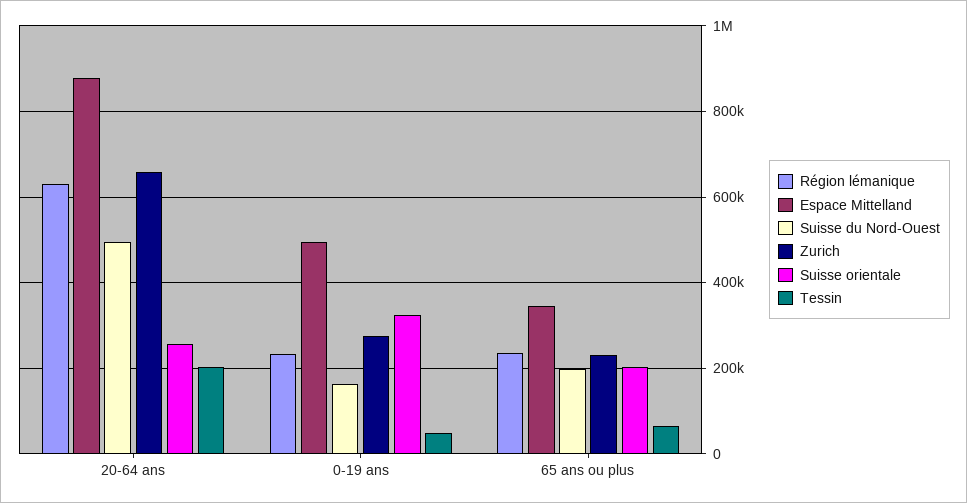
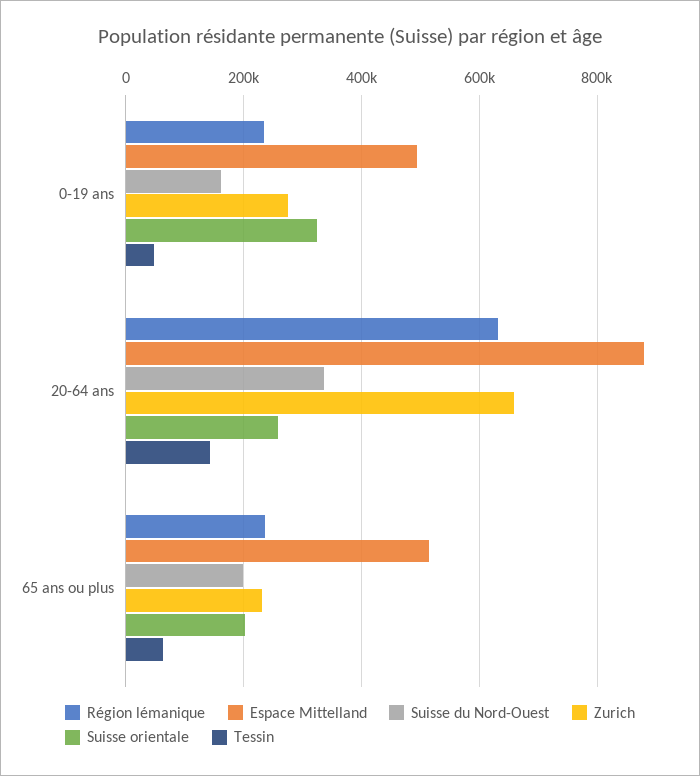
Suisse du Nord-Ouest, 20-64 ans: 500000 -> 340000
Tessin, 20-64 ans: 200000 -> 140000
Espace Mittelland, 65 ans ou plus: 340000 -> 520000

